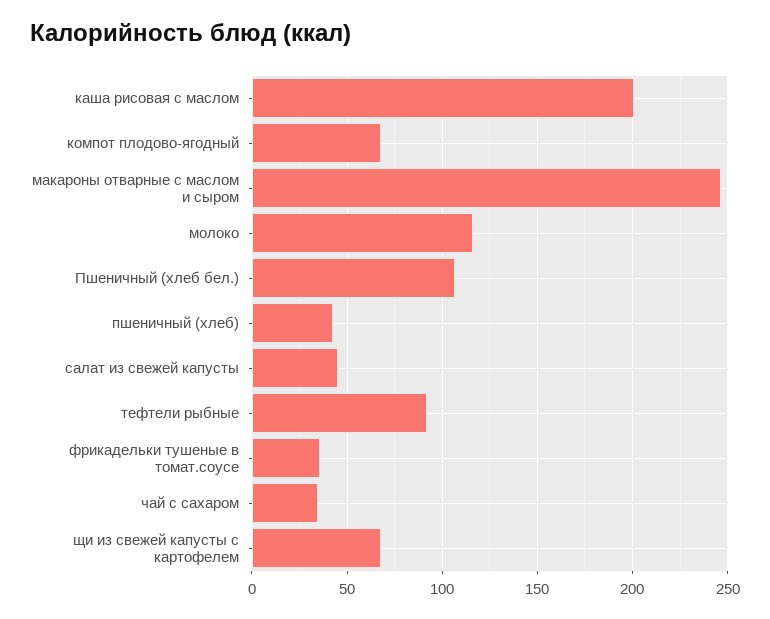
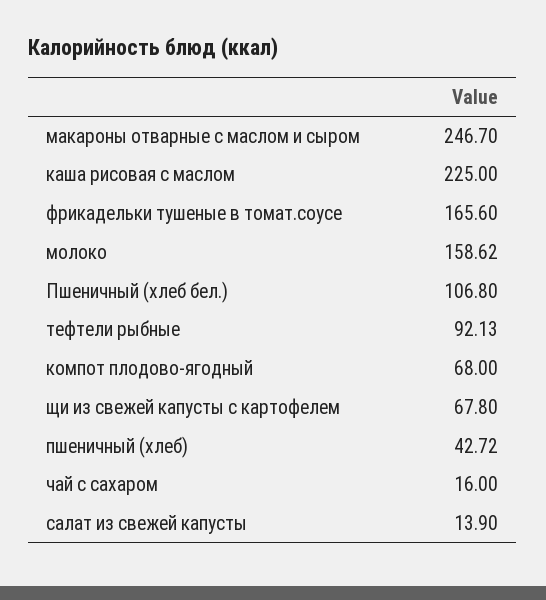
каша рисовая с маслом: 200 -> 225
молоко: 115 -> 158.62
салат из свежей капусты: 45 -> 13.9
фрикадельки тушеные в томат.соусе: 35 -> 165.6
чай с сахаром: 35 -> 16

